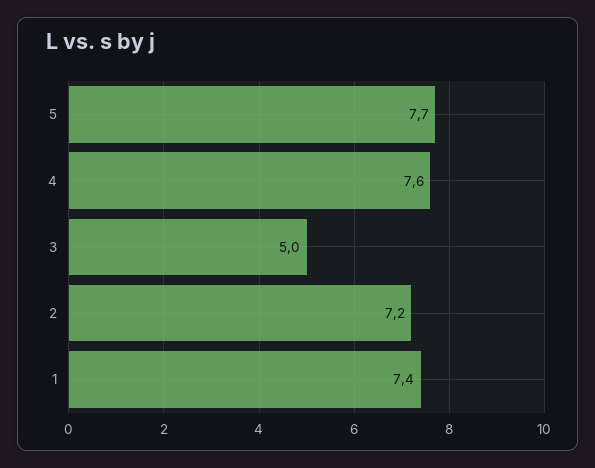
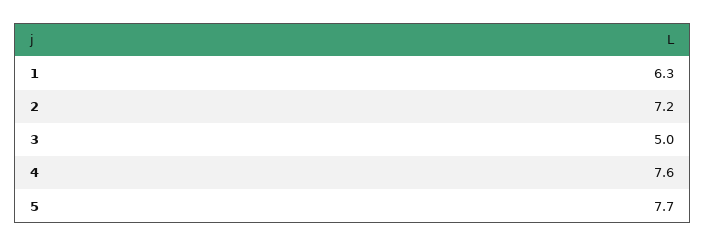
1: 7.4 -> 6.3

